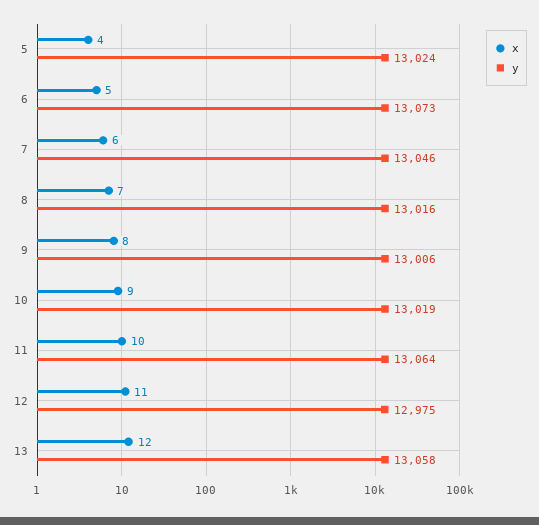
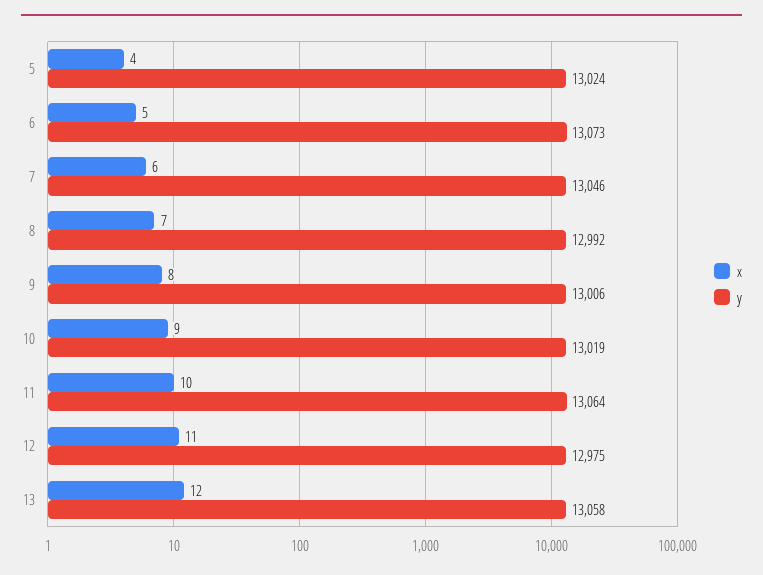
y, 8: 13016 -> 12992

